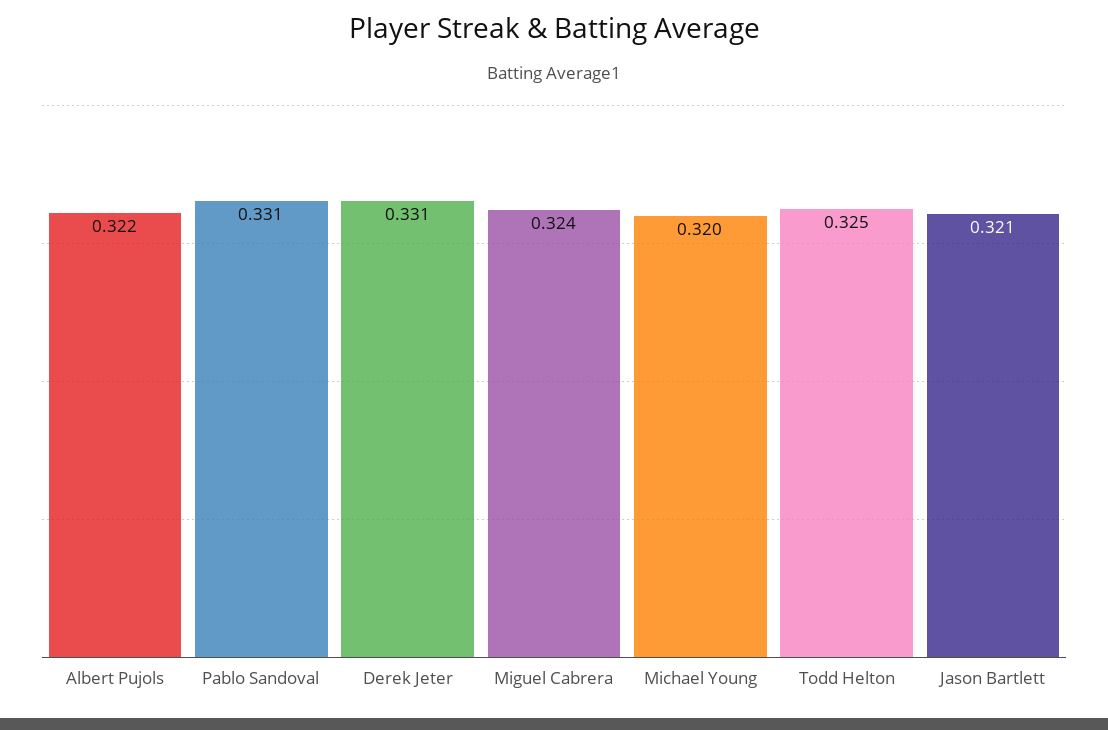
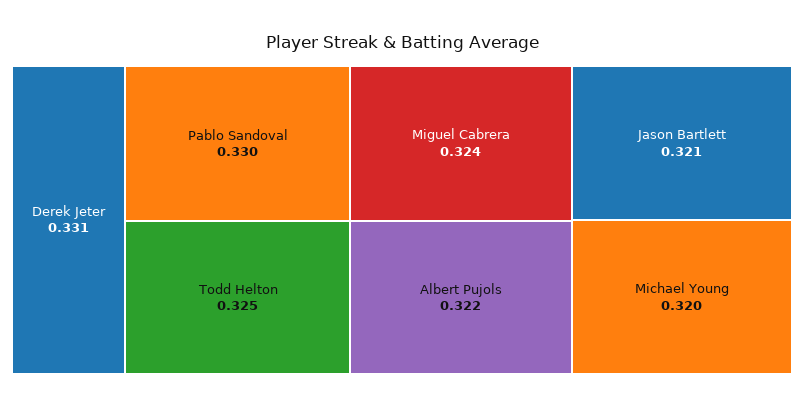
Pablo Sandoval: 0.331 -> 0.33

